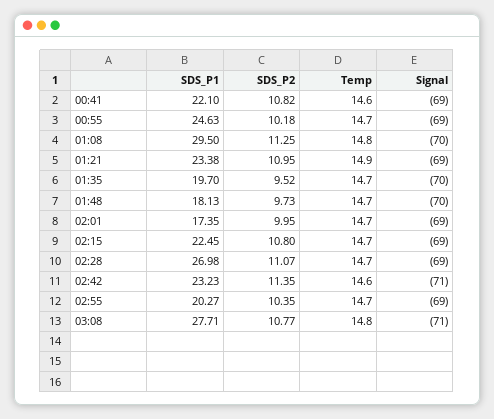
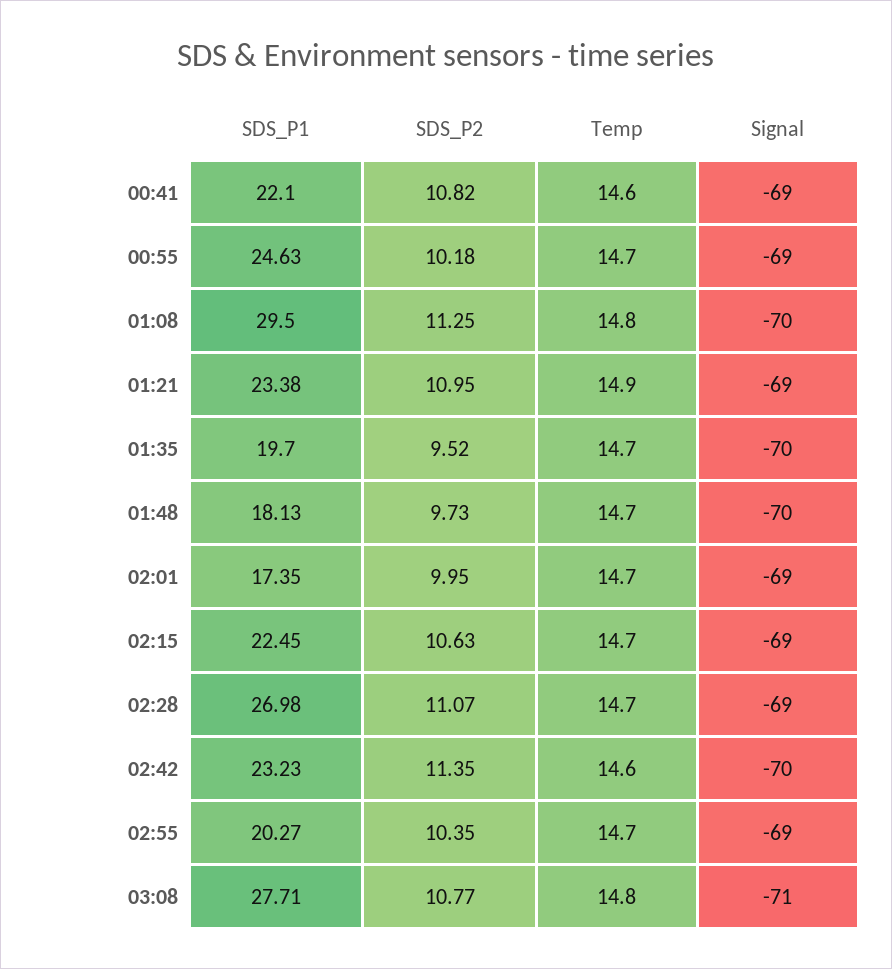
SDS_P2, 02:15: 10.8 -> 10.63
Signal, 02:42: -71 -> -70

